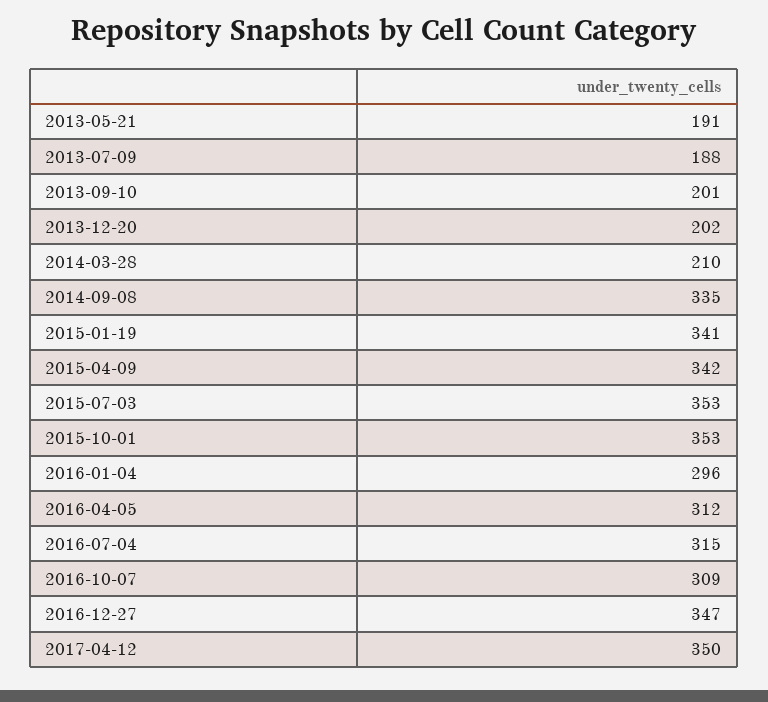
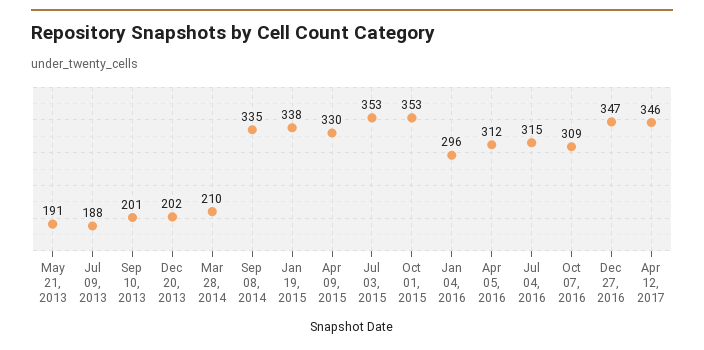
2015-01-19: 341 -> 338
2015-04-09: 342 -> 330
2017-04-12: 350 -> 346

